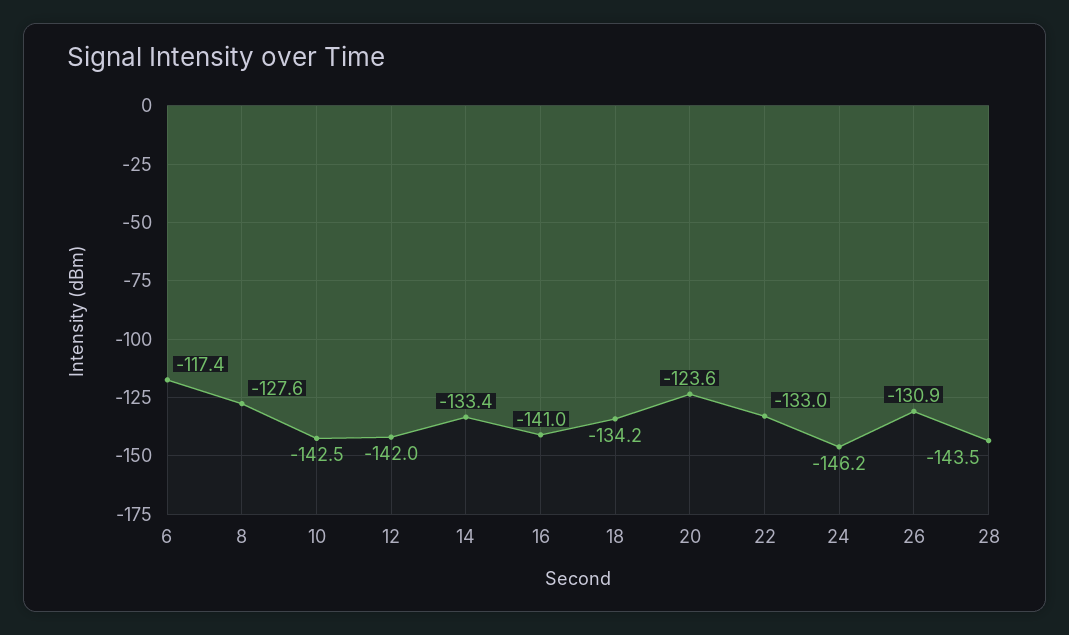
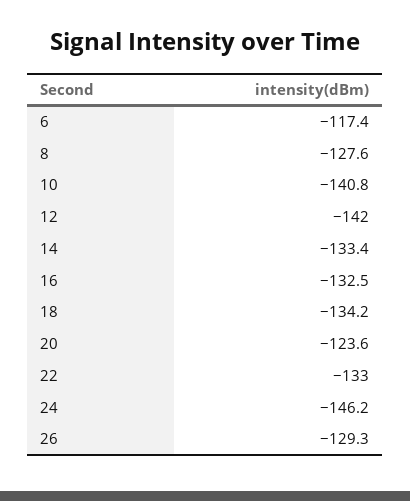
10: -142.5 -> -140.8
16: -141 -> -132.5
26: -130.9 -> -129.3
28: -143.5 -> none

